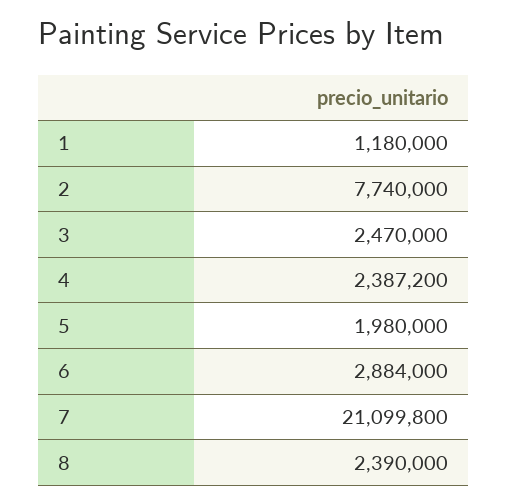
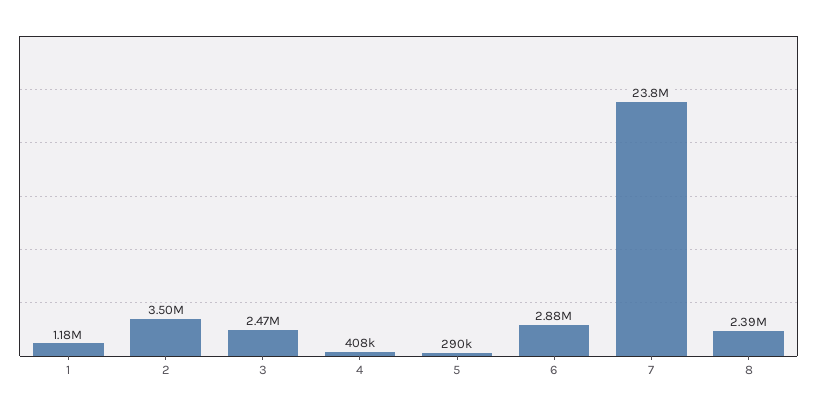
2: 7740000 -> 3500000
4: 2387200 -> 408000
5: 1980000 -> 290000
7: 21099800 -> 23800000

